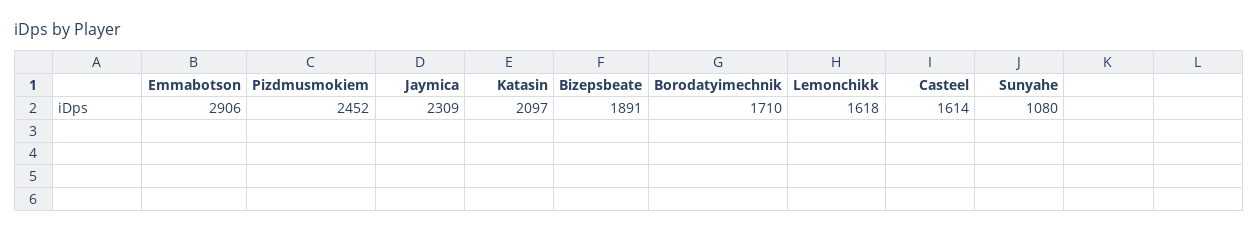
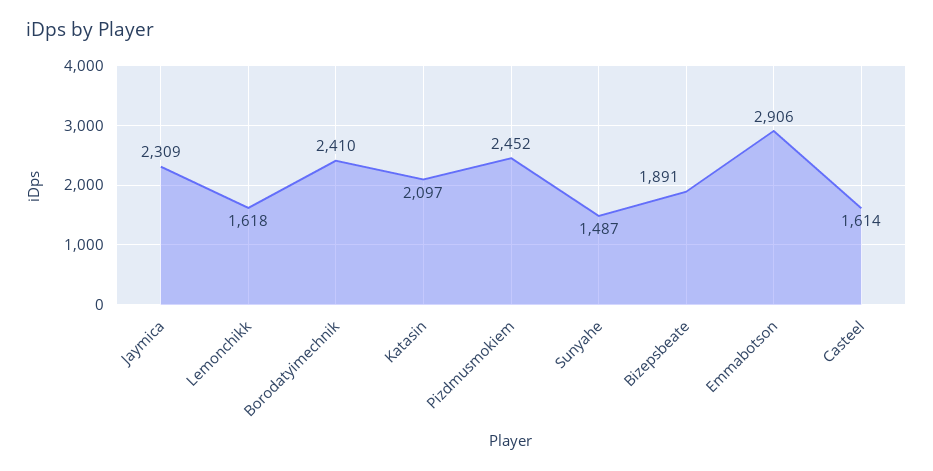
Borodatyimechnik: 1710 -> 2410
Sunyahe: 1080 -> 1487

